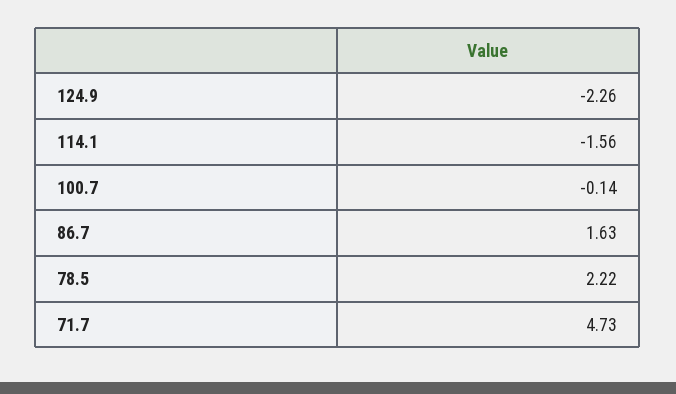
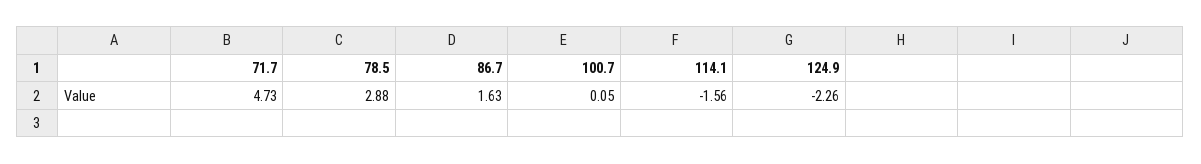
100.7: -0.14 -> 0.05
78.5: 2.22 -> 2.88

